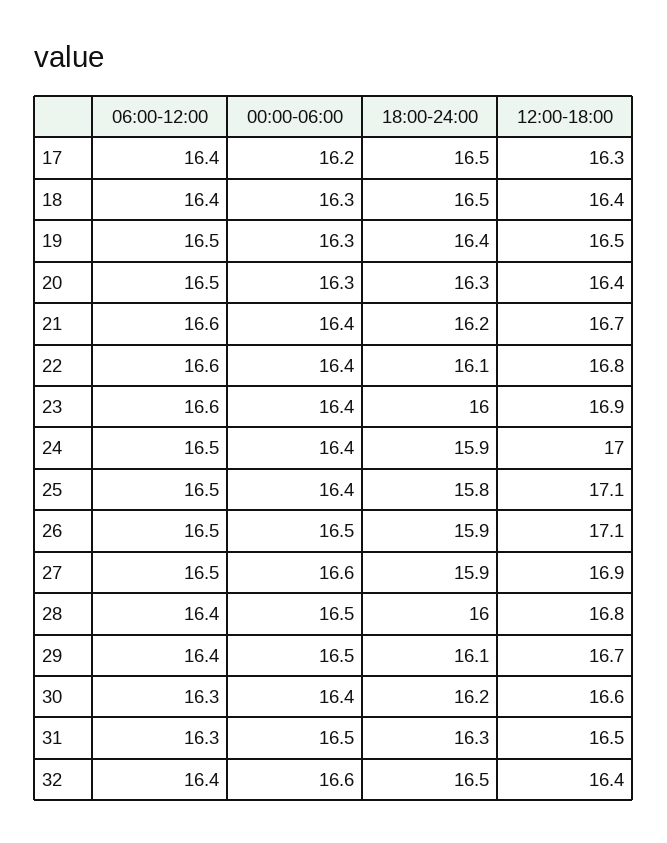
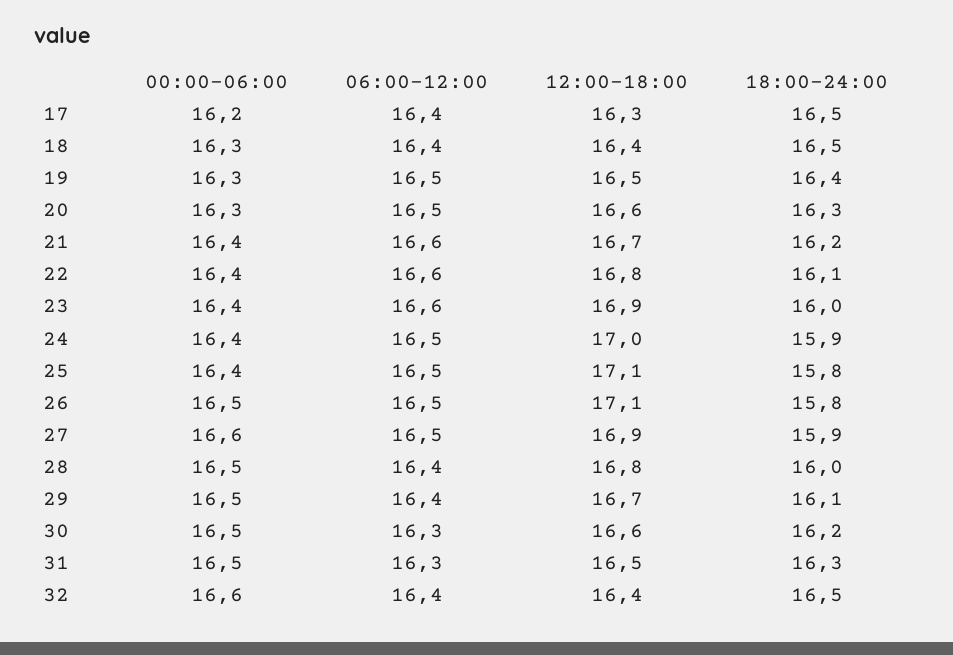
12:00-18:00, 20: 16.4 -> 16.6
18:00-24:00, 26: 15.9 -> 15.8
00:00-06:00, 30: 16.4 -> 16.5

